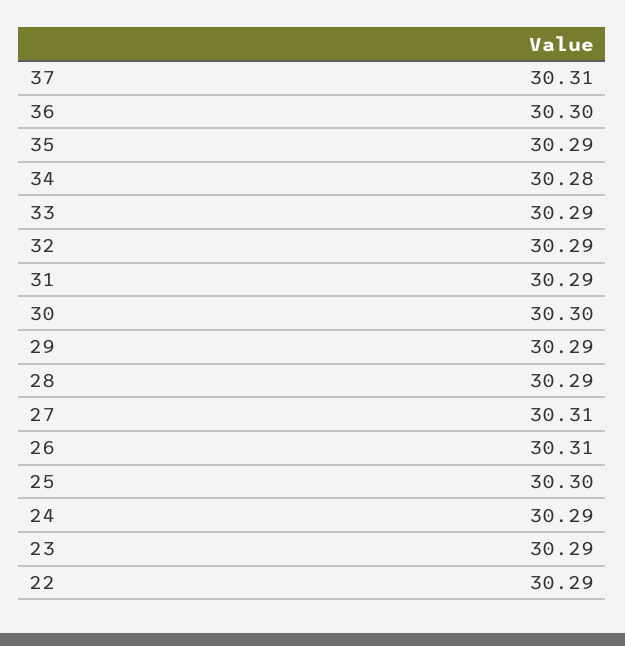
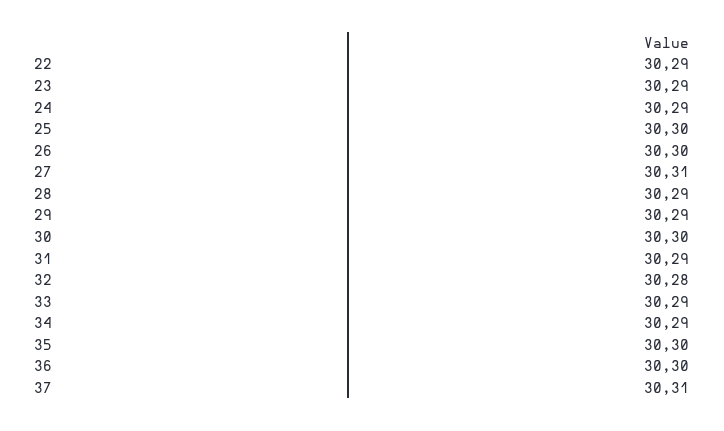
35: 30.29 -> 30.3
34: 30.28 -> 30.29
32: 30.29 -> 30.28
26: 30.31 -> 30.3

